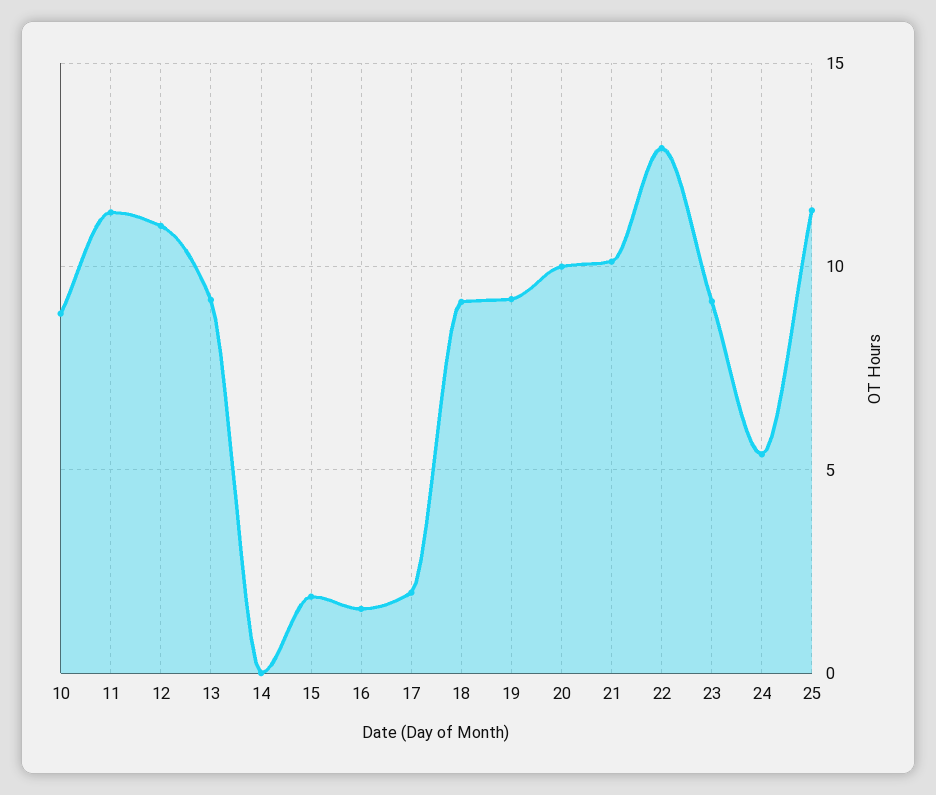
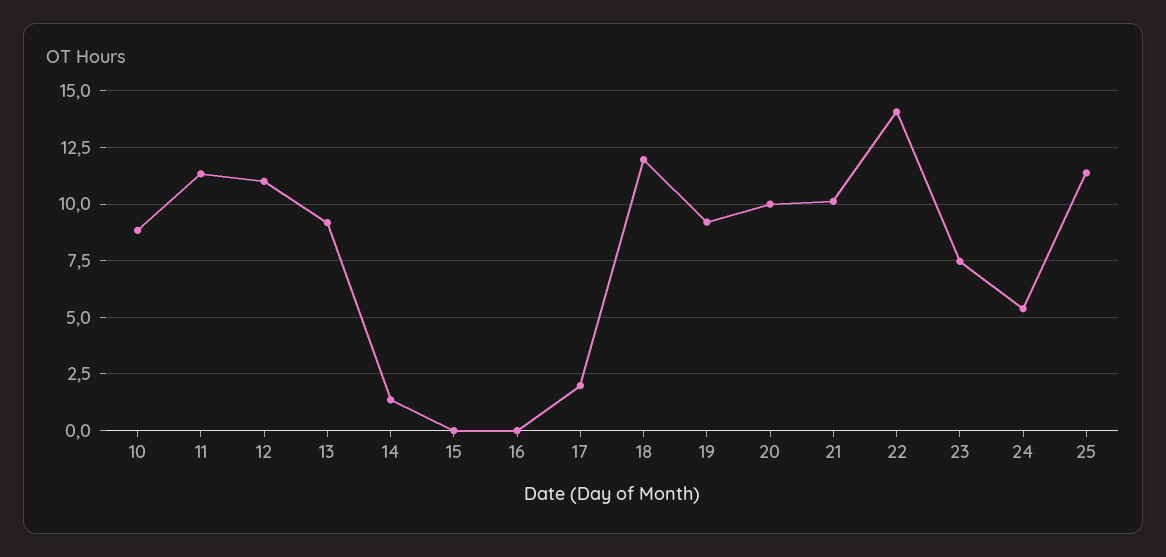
14: 0 -> 1.5
15: 2 -> 0
16: 1.5 -> 0
18: 9 -> 12
22: 13 -> 14
23: 9 -> 7.5

